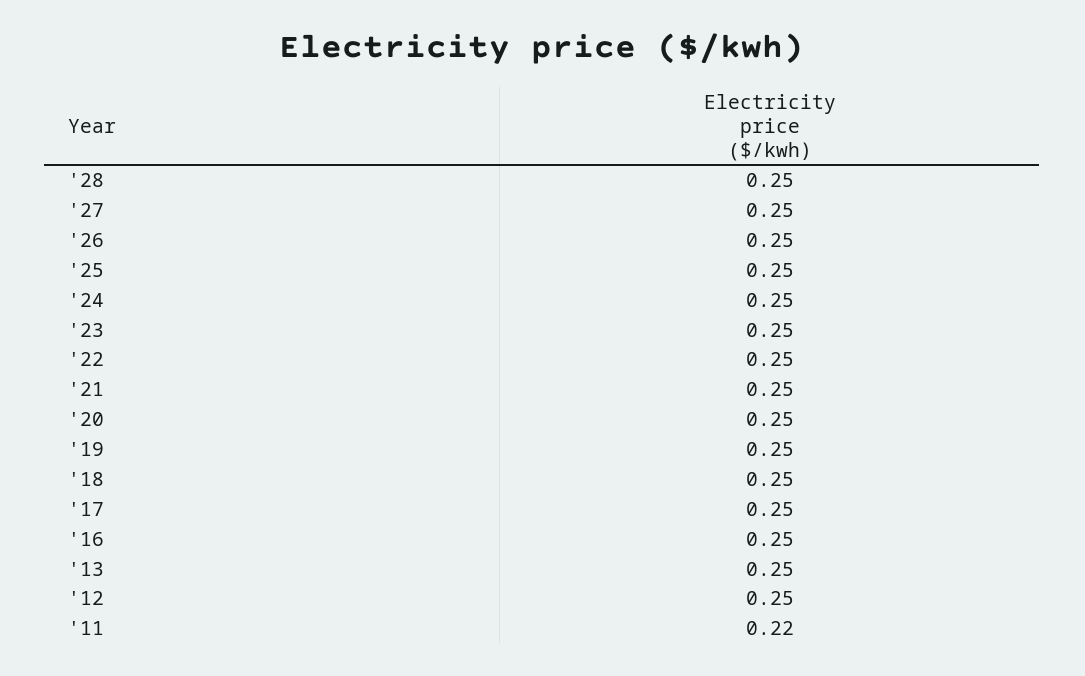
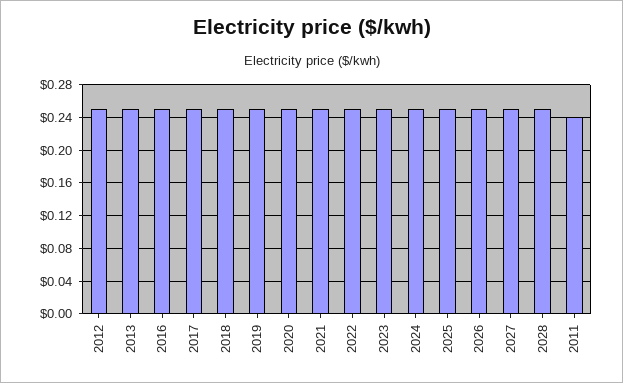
'11: 0.22 -> 0.24

